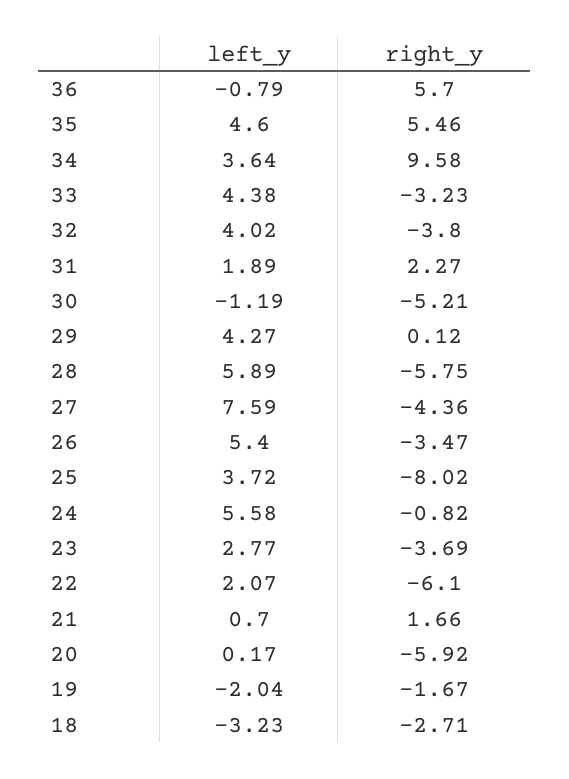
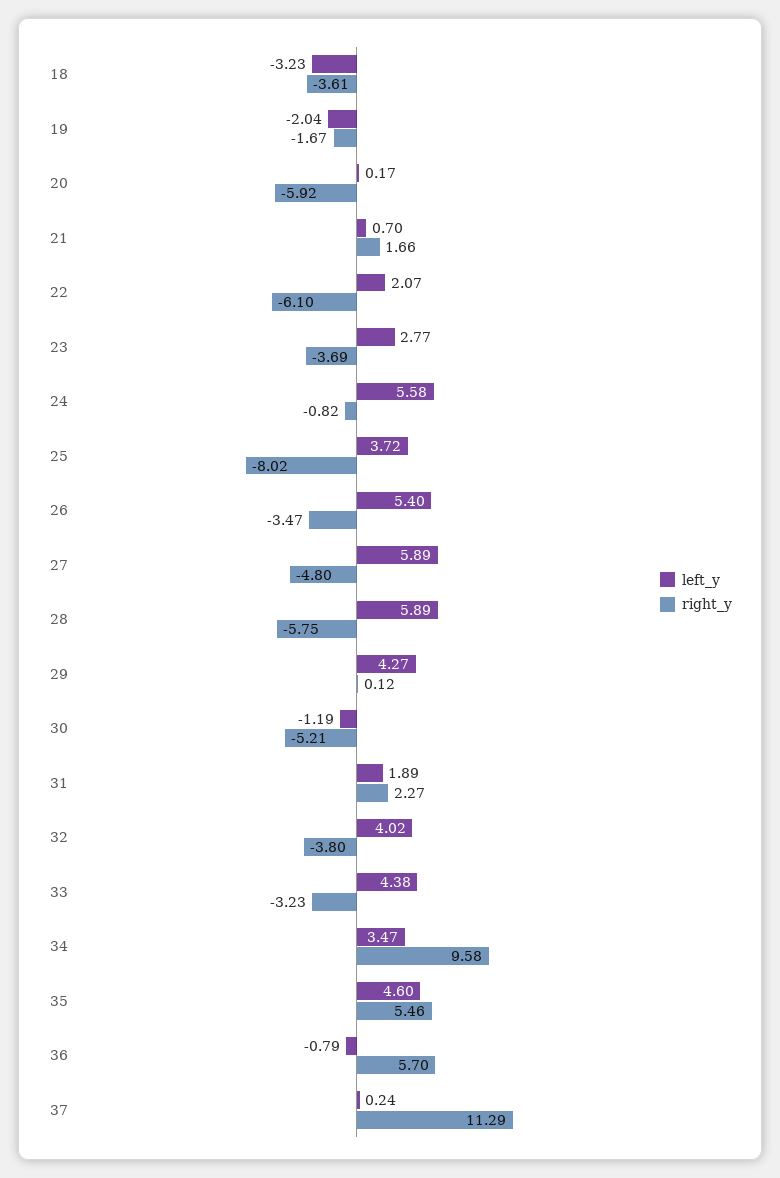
left_y, 34: 3.64 -> 3.47
left_y, 27: 7.59 -> 5.89
right_y, 27: -4.36 -> -4.8
right_y, 18: -2.71 -> -3.61
left_y, 37: none -> 0.24
right_y, 37: none -> 11.29

